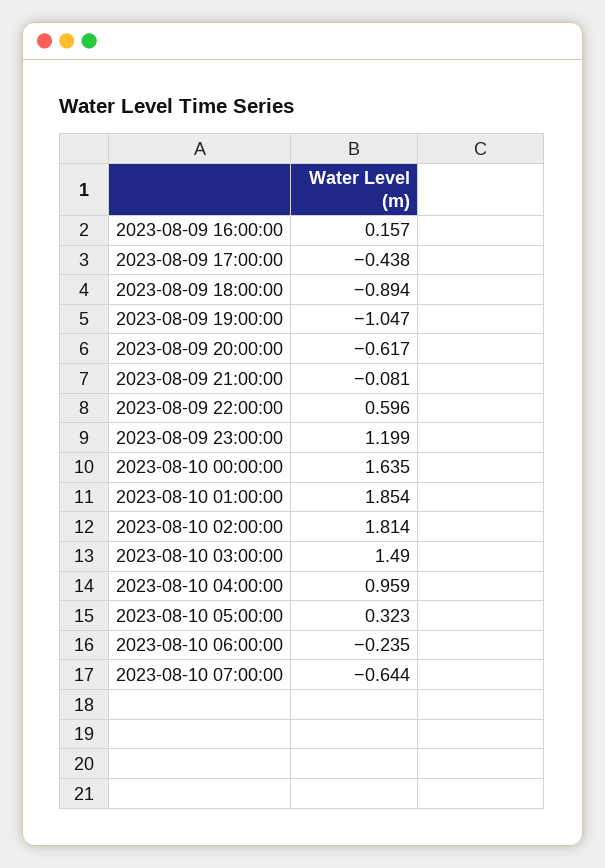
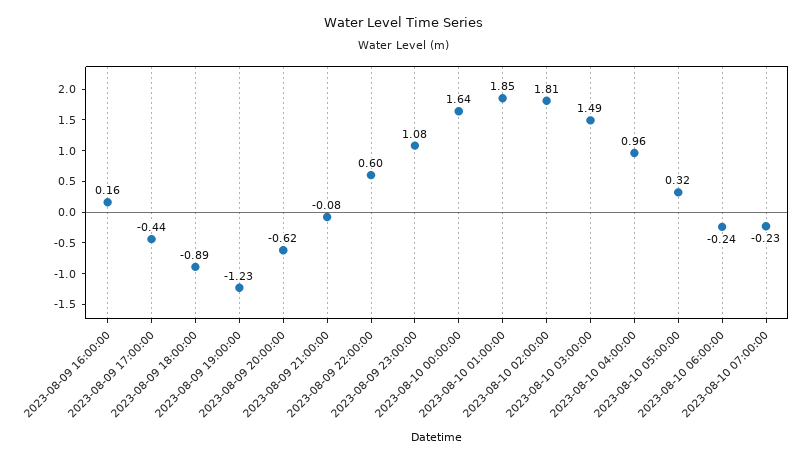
2023-08-09 19:00:00: -1.047 -> -1.23
2023-08-09 23:00:00: 1.199 -> 1.08
2023-08-10 07:00:00: -0.644 -> -0.23

